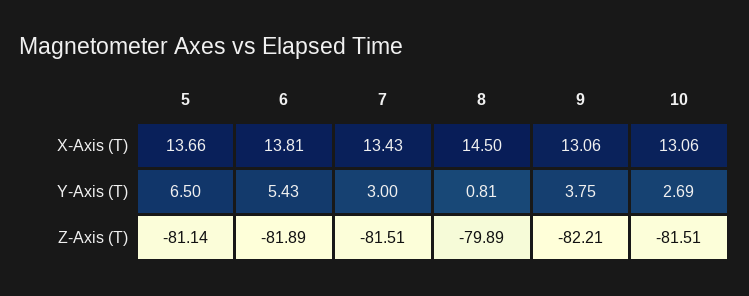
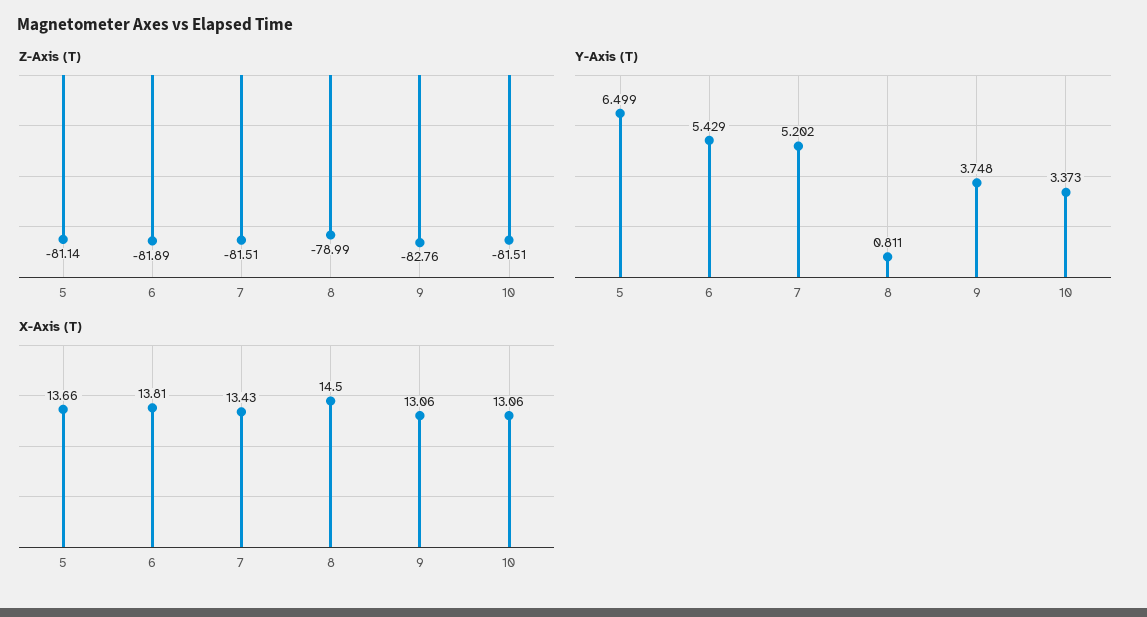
Y-Axis (T), 7: 3 -> 5.202
Y-Axis (T), 10: 2.69 -> 3.373
Z-Axis (T), 8: -79.89 -> -78.99
Z-Axis (T), 9: -82.21 -> -82.76

